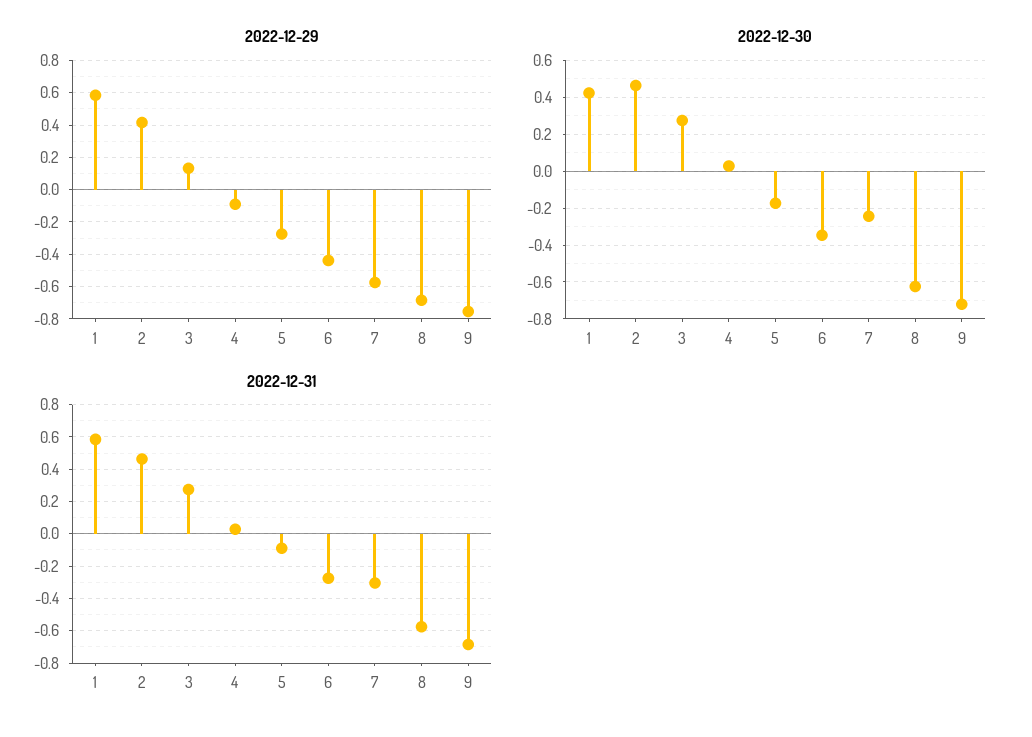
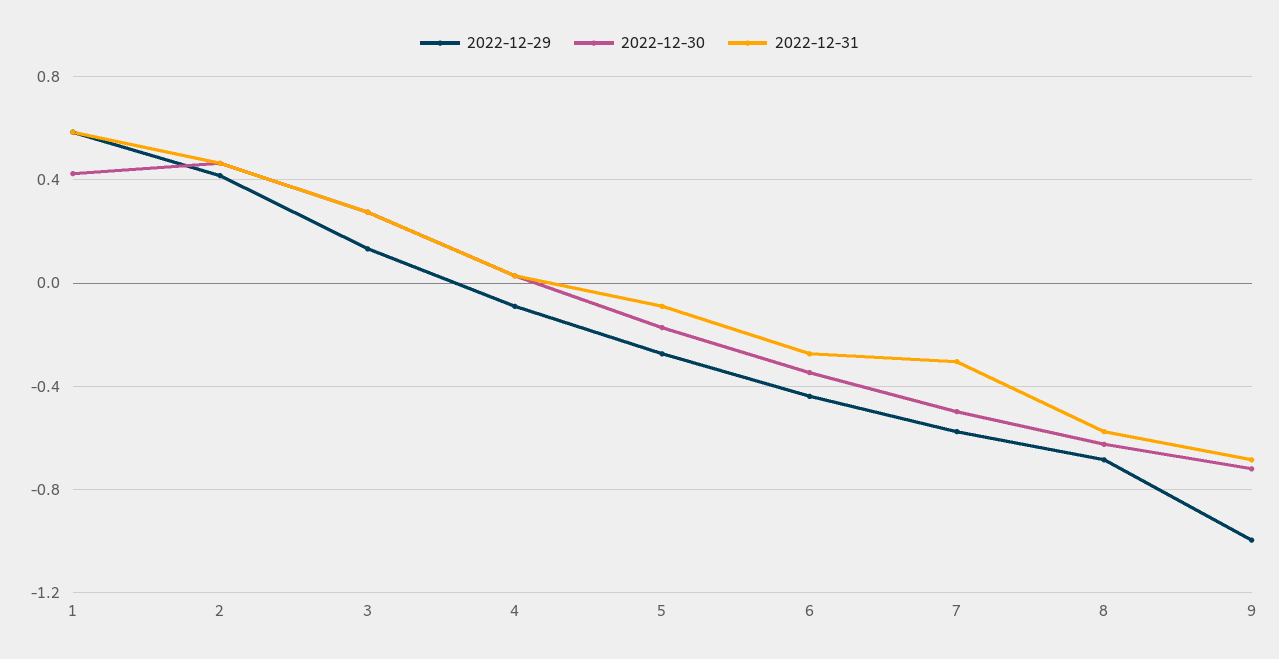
2022-12-29, 9: -0.75 -> -1
2022-12-30, 7: -0.25 -> -0.5

